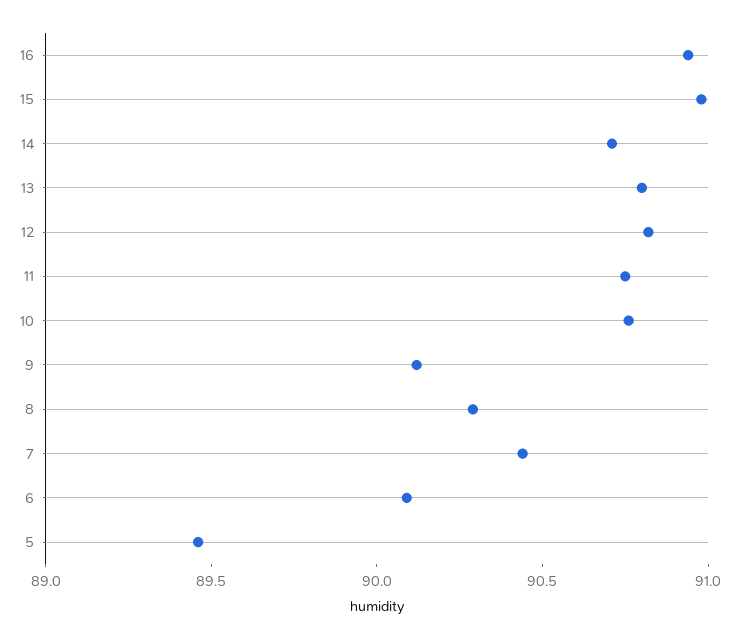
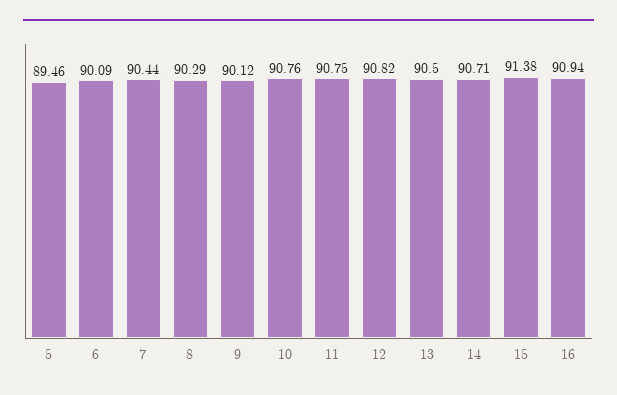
15: 91 -> 91.38
13: 90.8 -> 90.5

